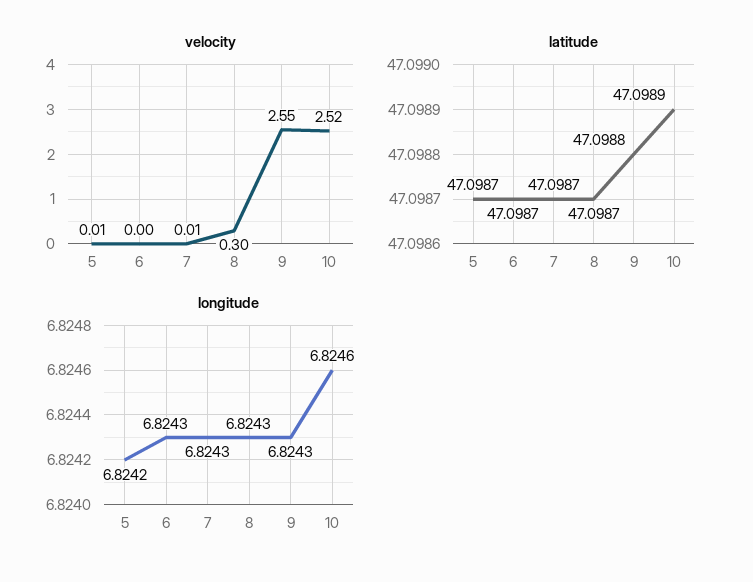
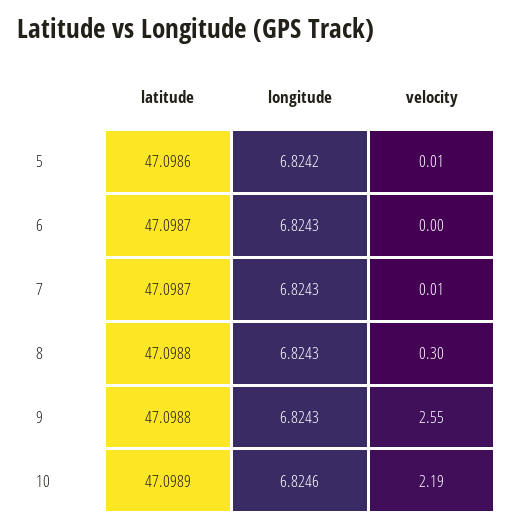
velocity, 10: 2.52 -> 2.19
latitude, 5: 47.0987 -> 47.0986
latitude, 8: 47.0987 -> 47.0988

